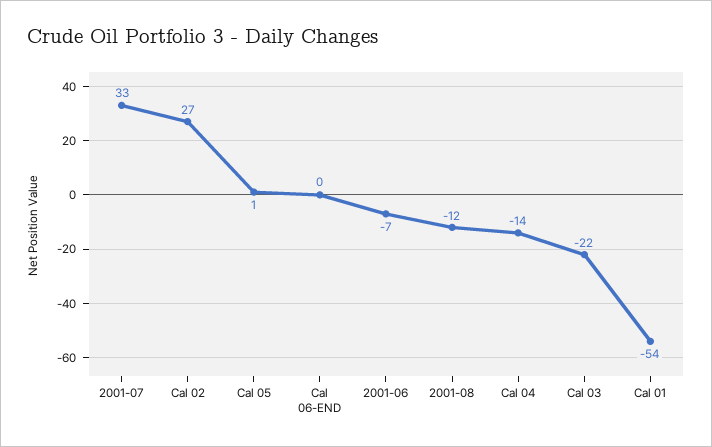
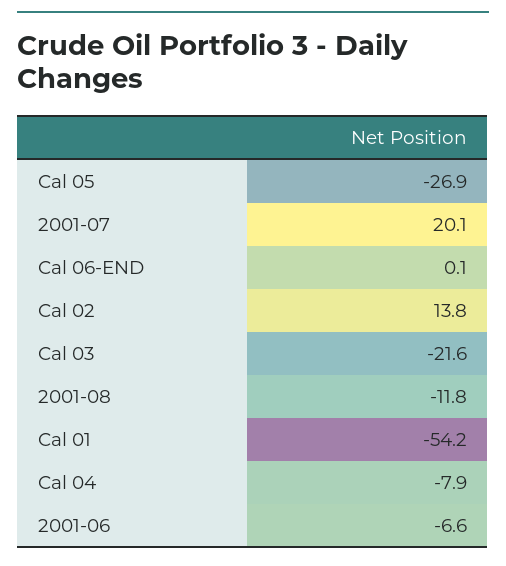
2001-07: 33 -> 20.1
Cal 02: 27 -> 13.8
Cal 05: 1 -> -26.9
Cal 04: -14 -> -7.9

